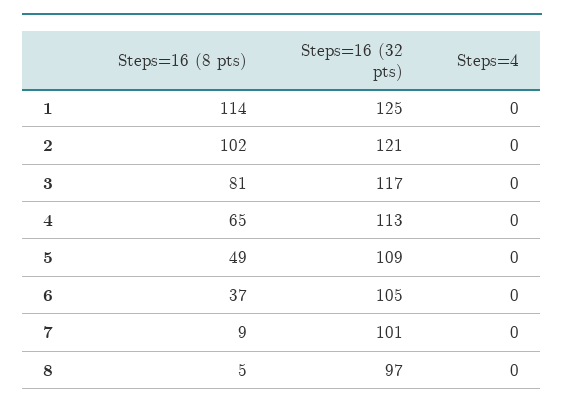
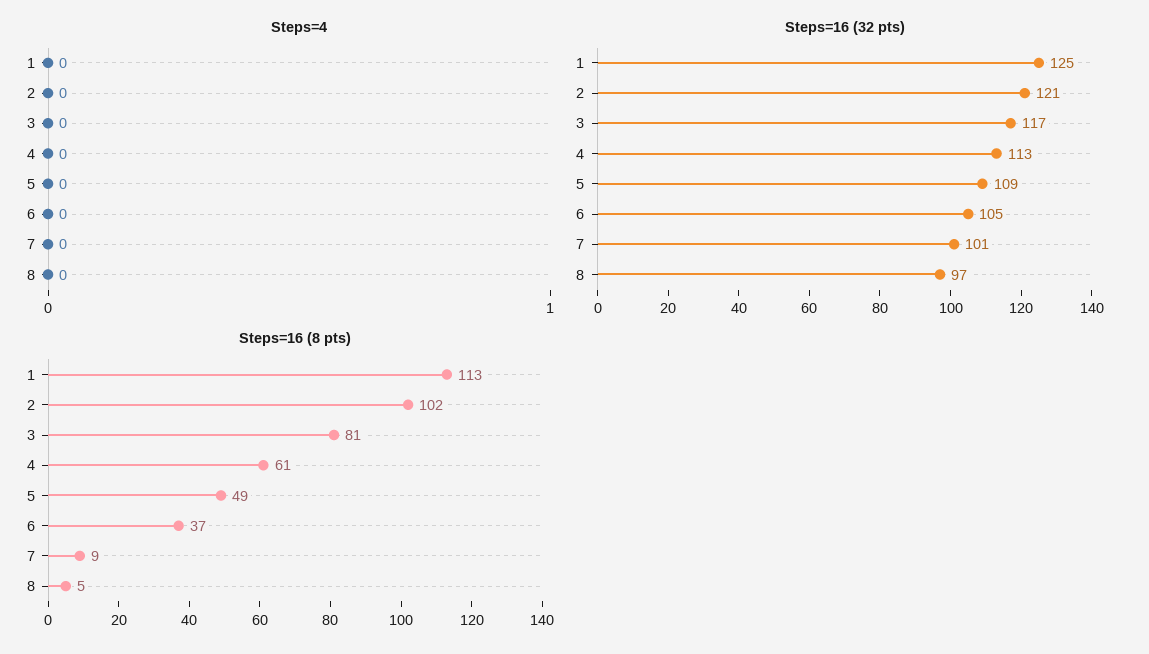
Steps=16 (8 pts), 1: 114 -> 113
Steps=16 (8 pts), 4: 65 -> 61

